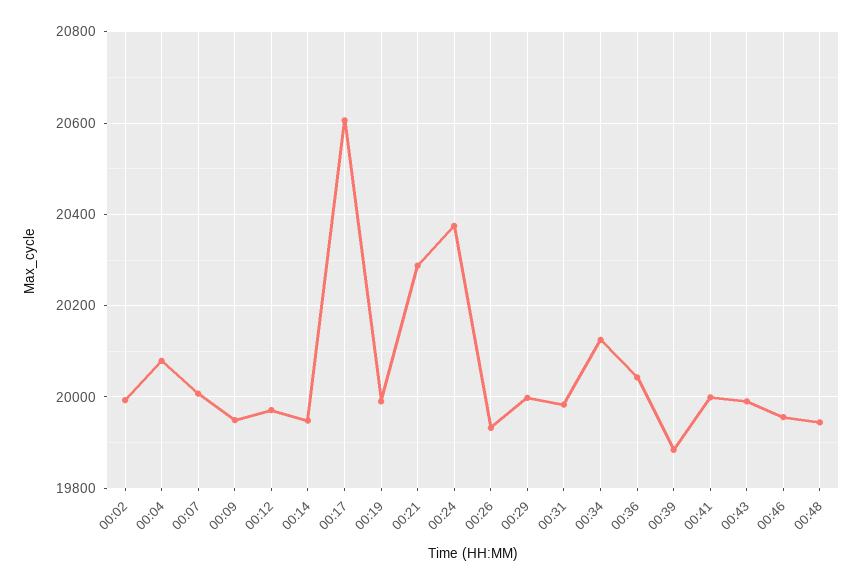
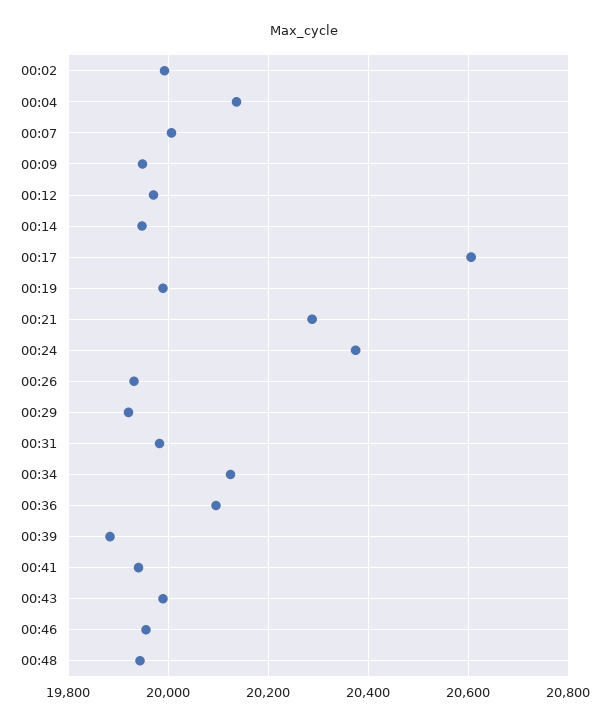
00:04: 20080 -> 20140
00:29: 20000 -> 19920
00:36: 20040 -> 20100
00:41: 20000 -> 19940

